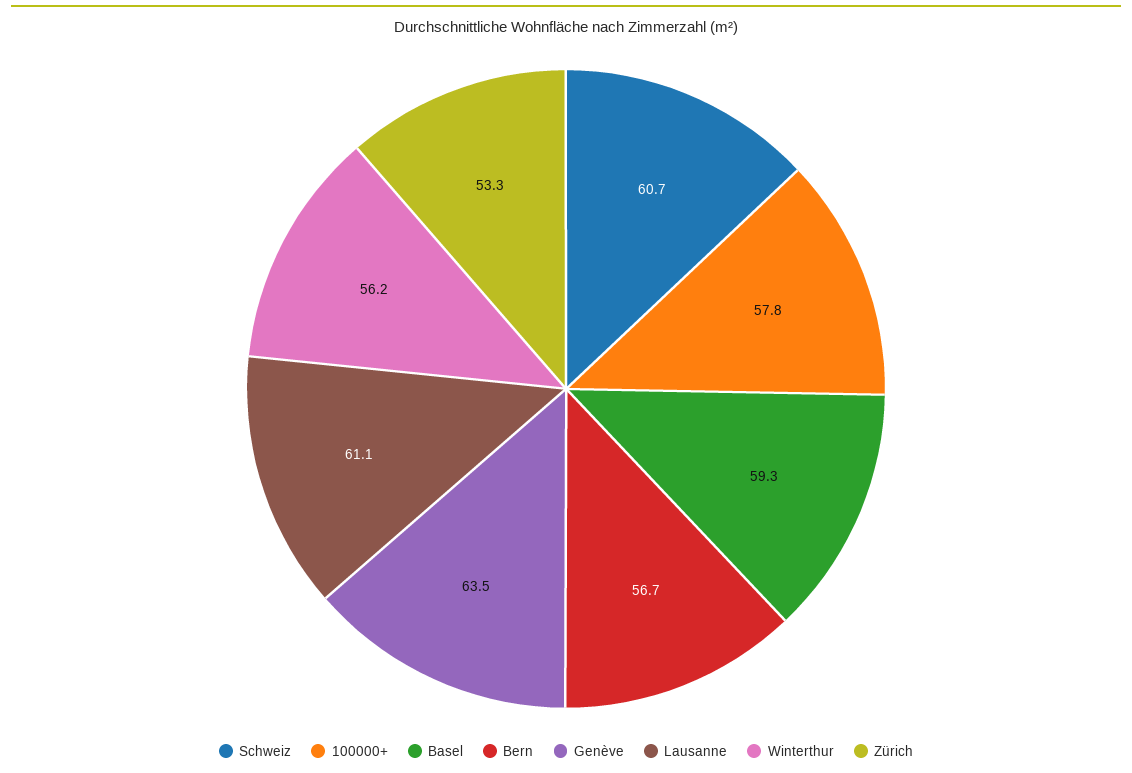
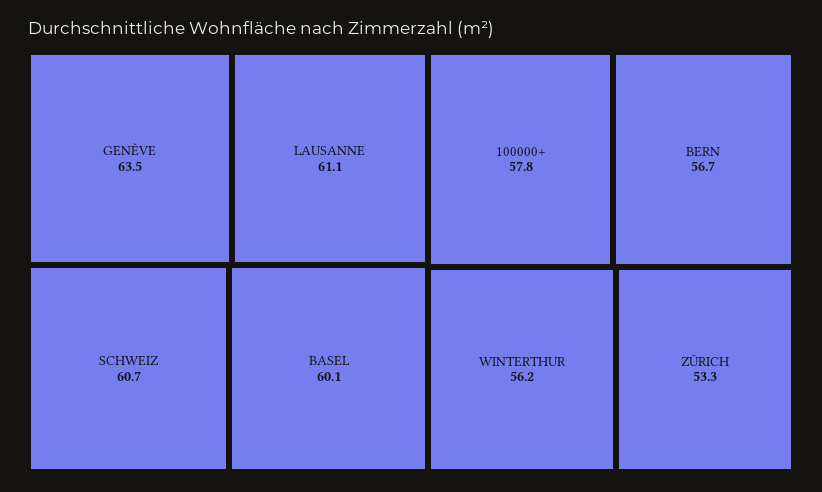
Basel: 59.3 -> 60.1

